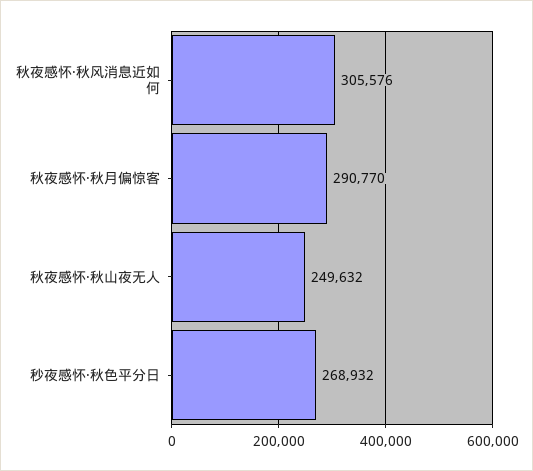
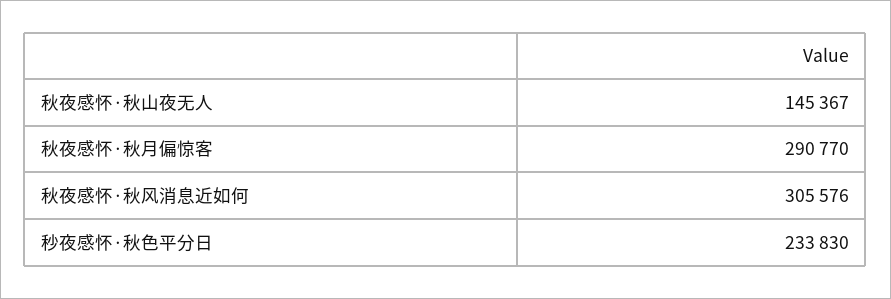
秋夜感怀·秋山夜无人: 249632 -> 145367
秒夜感怀·秋色平分日: 268932 -> 233830

